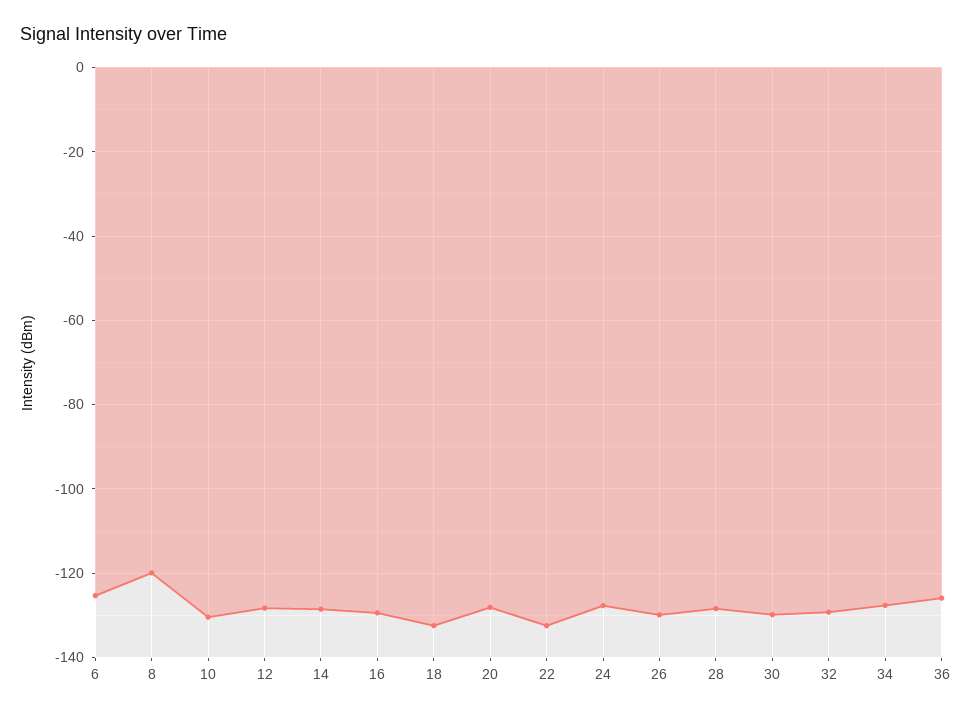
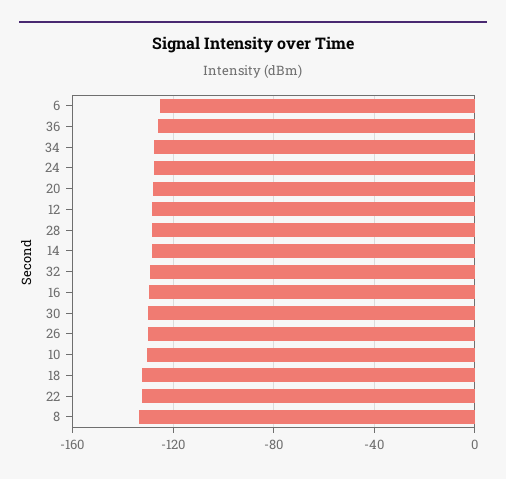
8: -120 -> -135

